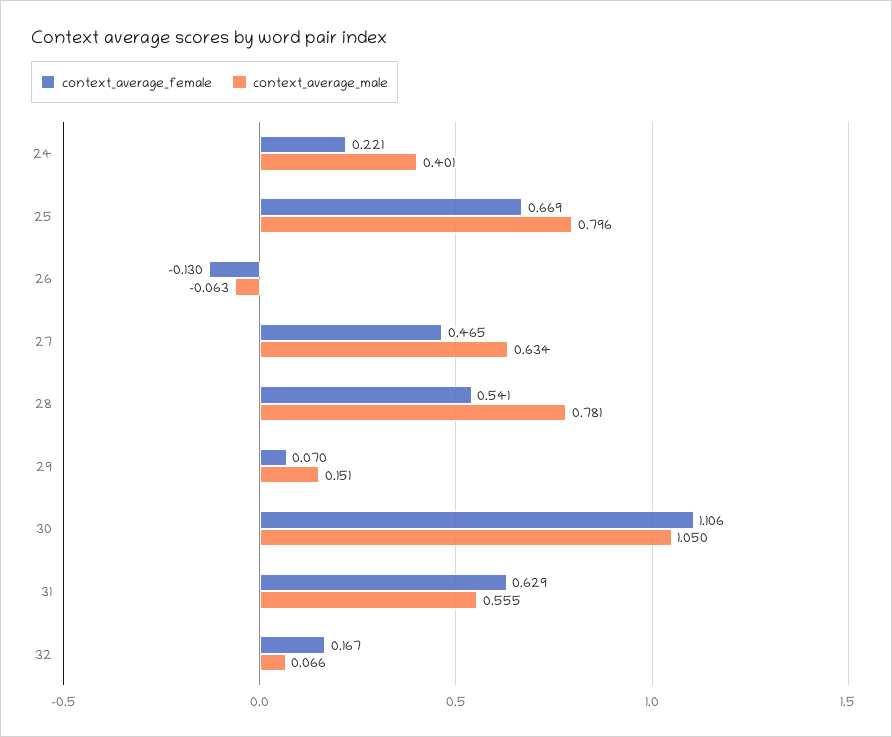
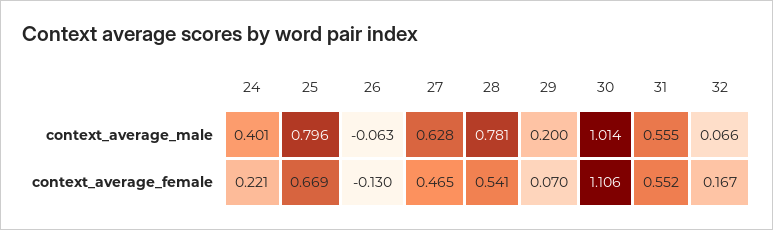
context_average_male, 27: 0.634 -> 0.628
context_average_male, 29: 0.151 -> 0.2
context_average_male, 30: 1.05 -> 1.014
context_average_female, 31: 0.629 -> 0.552

